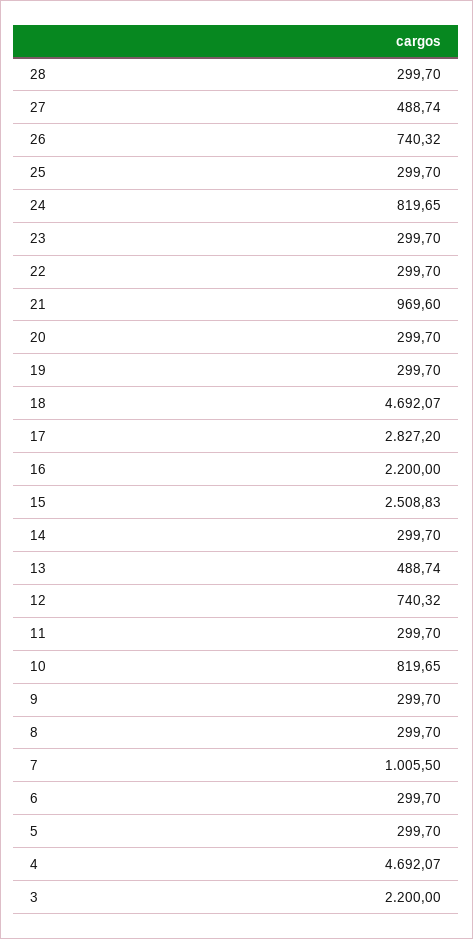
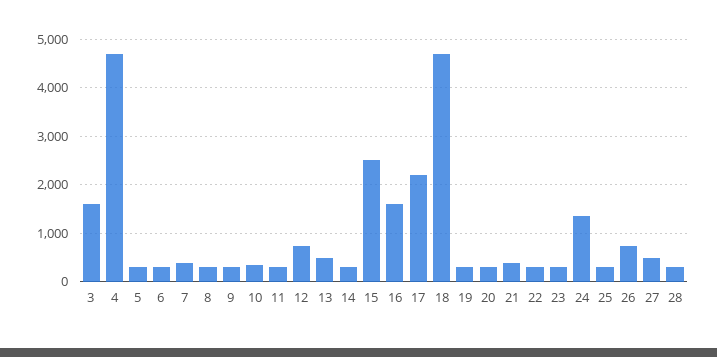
24: 819.65 -> 1400
21: 969.6 -> 400
17: 2827.2 -> 2200
16: 2200 -> 1600
10: 819.65 -> 400
7: 1005.5 -> 400
3: 2200 -> 1600

